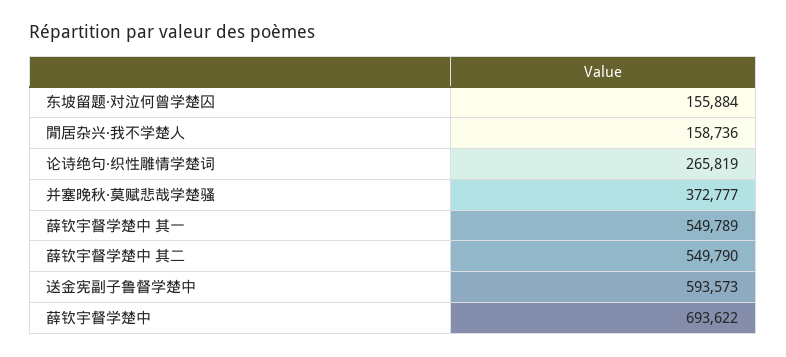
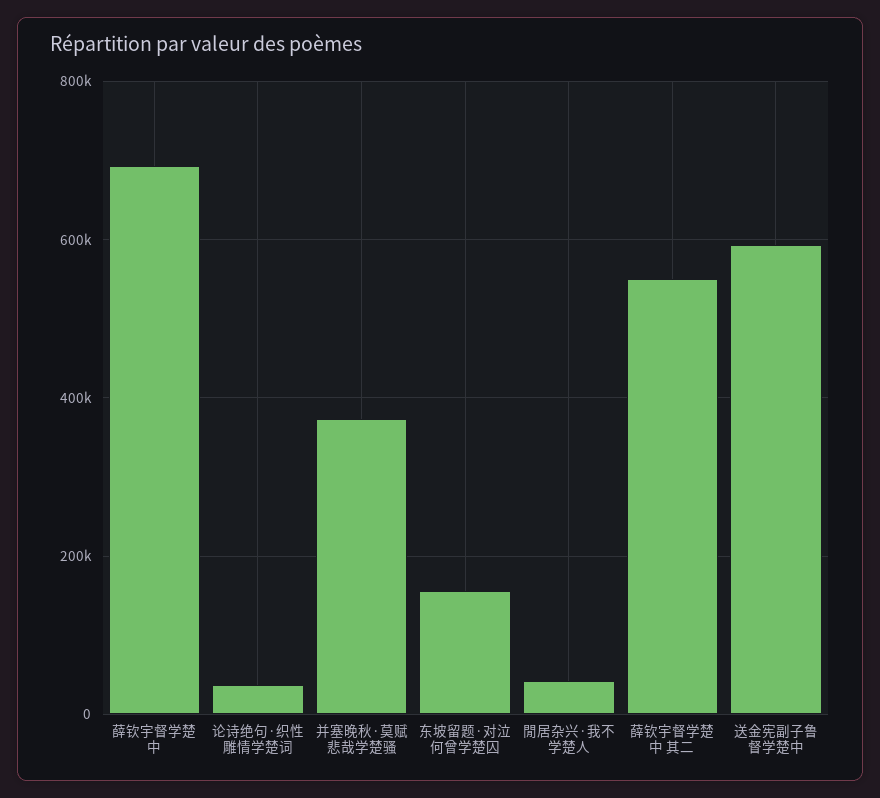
閒居杂兴·我不学楚人: 158736 -> 40000
论诗绝句·织性雕情学楚词: 265819 -> 40000
薛钦宇督学楚中 其一: 549789 -> none

